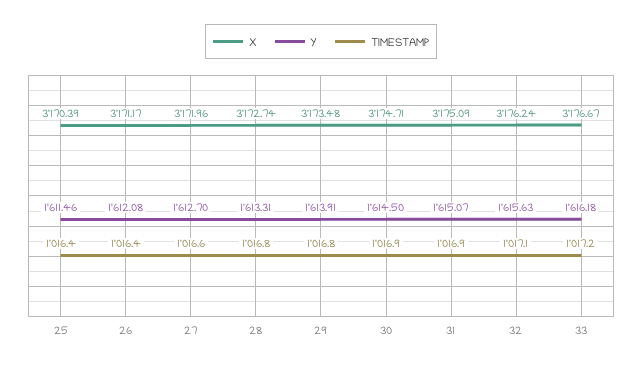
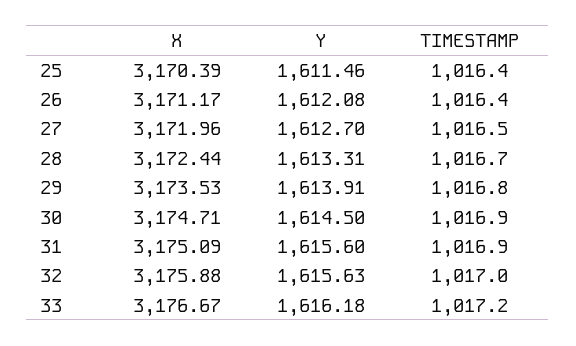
TIMESTAMP, 27: 1016.6 -> 1016.5
X, 28: 3172.74 -> 3172.44
TIMESTAMP, 28: 1016.8 -> 1016.7
X, 29: 3173.48 -> 3173.53
Y, 31: 1615.07 -> 1615.6
X, 32: 3176.24 -> 3175.88
TIMESTAMP, 32: 1017.1 -> 1017

